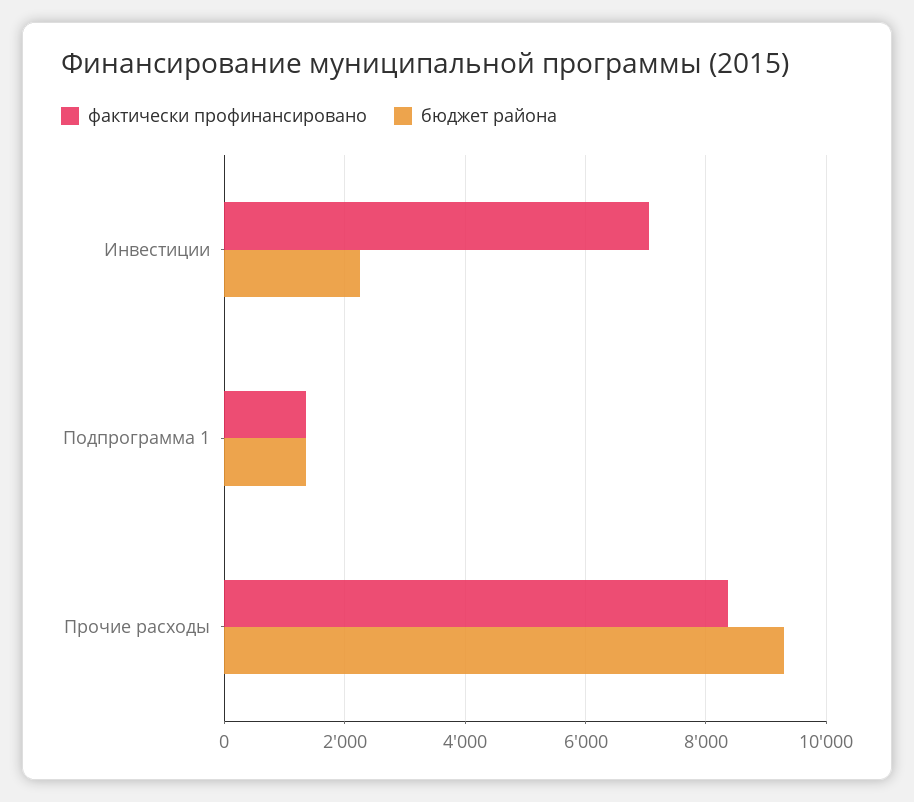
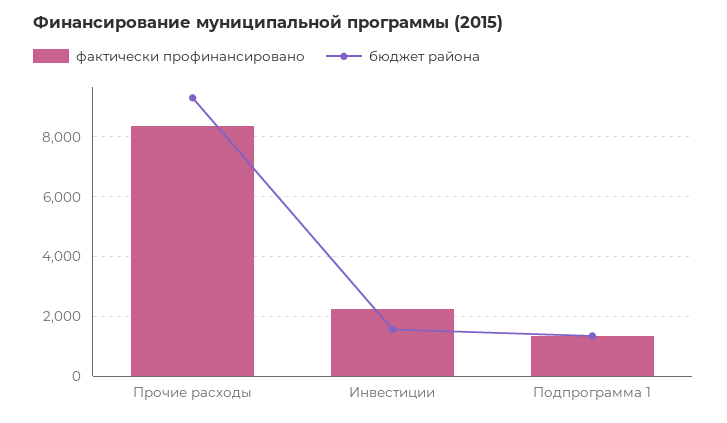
фактически профинансировано, Инвестиции: 7000 -> 2250
бюджет района, Инвестиции: 2200 -> 1500

